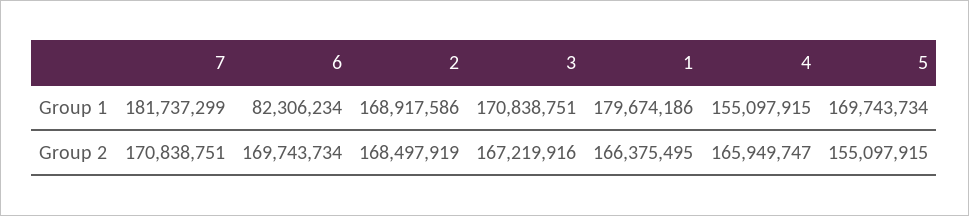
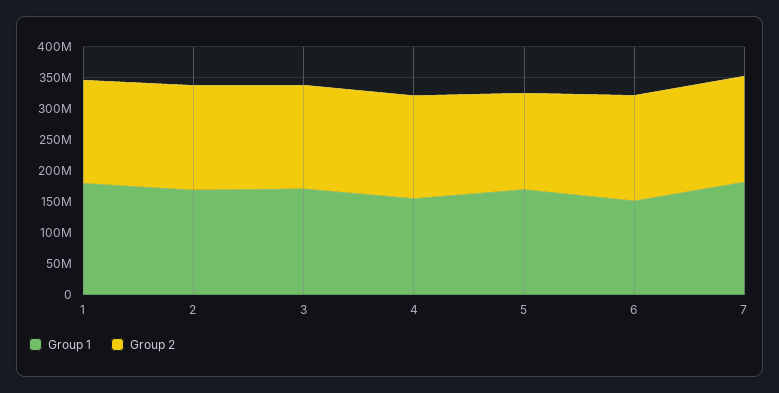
Group 1, 6: 82306234 -> 150000000

